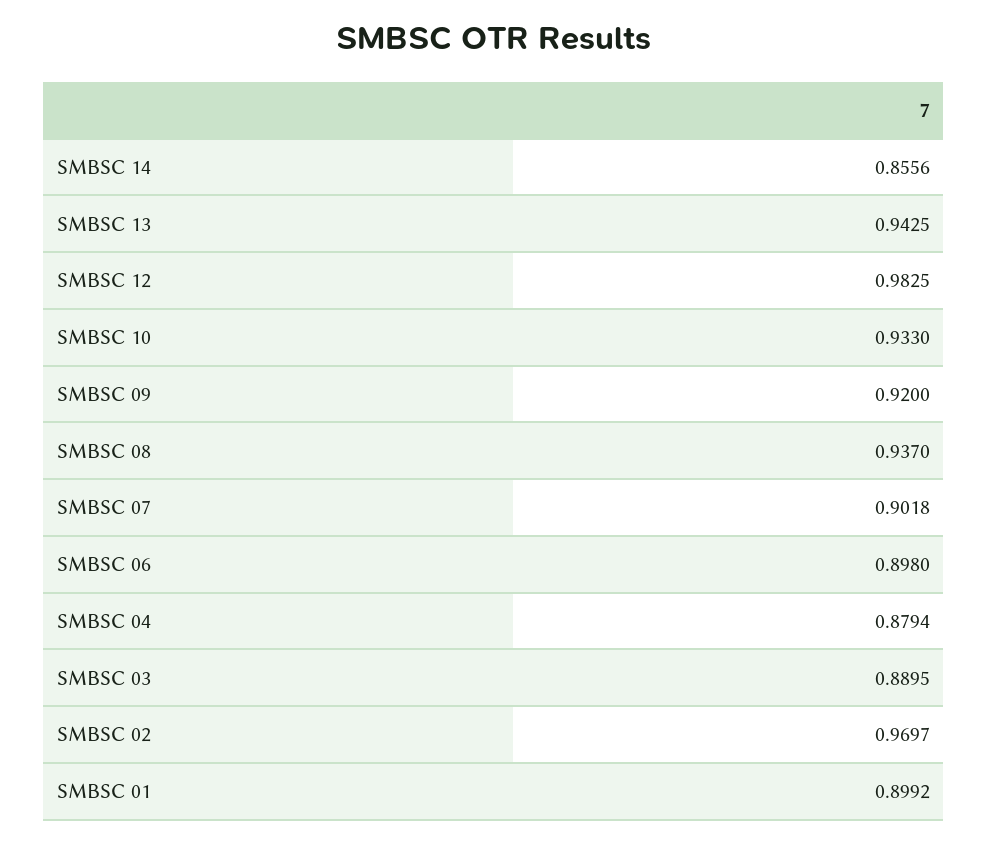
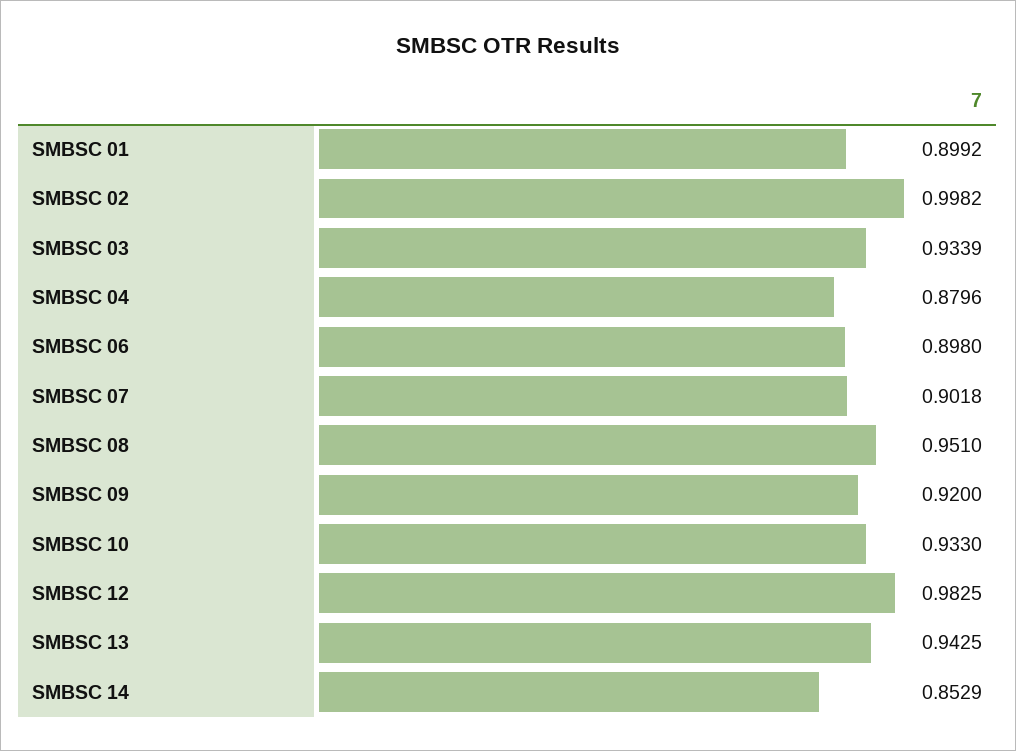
SMBSC 14: 0.8556 -> 0.8529
SMBSC 08: 0.937 -> 0.951
SMBSC 04: 0.8794 -> 0.8796
SMBSC 03: 0.8895 -> 0.9339
SMBSC 02: 0.9697 -> 0.9982

